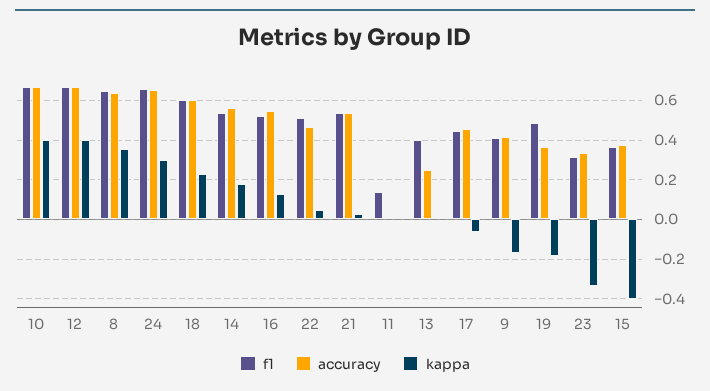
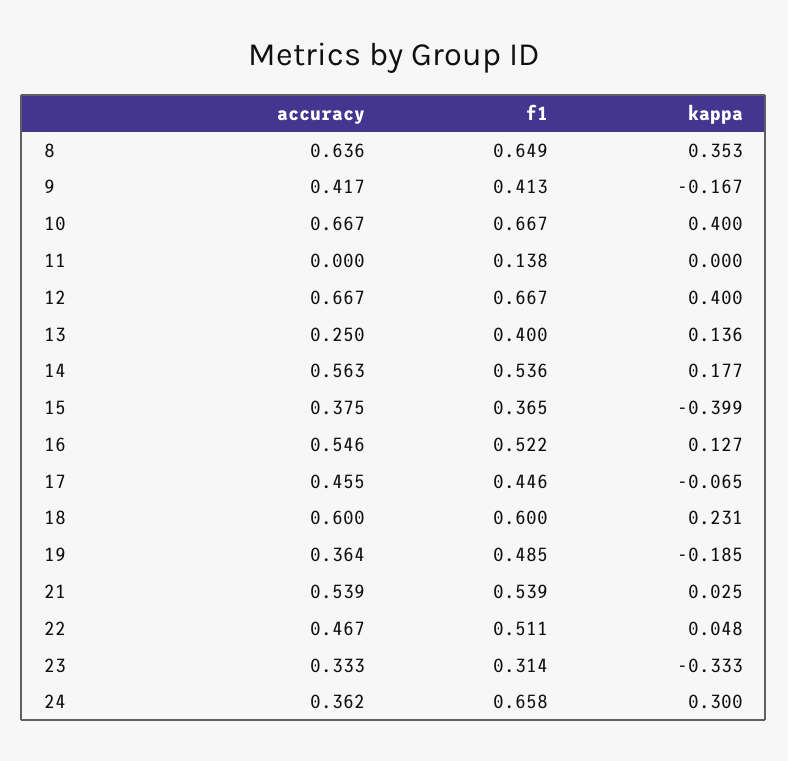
accuracy, 24: 0.65 -> 0.362
kappa, 13: 0 -> 0.136

